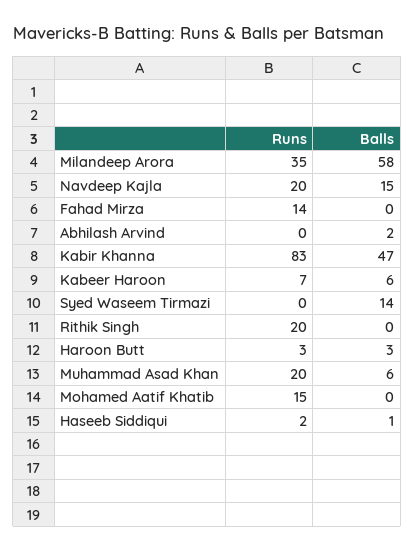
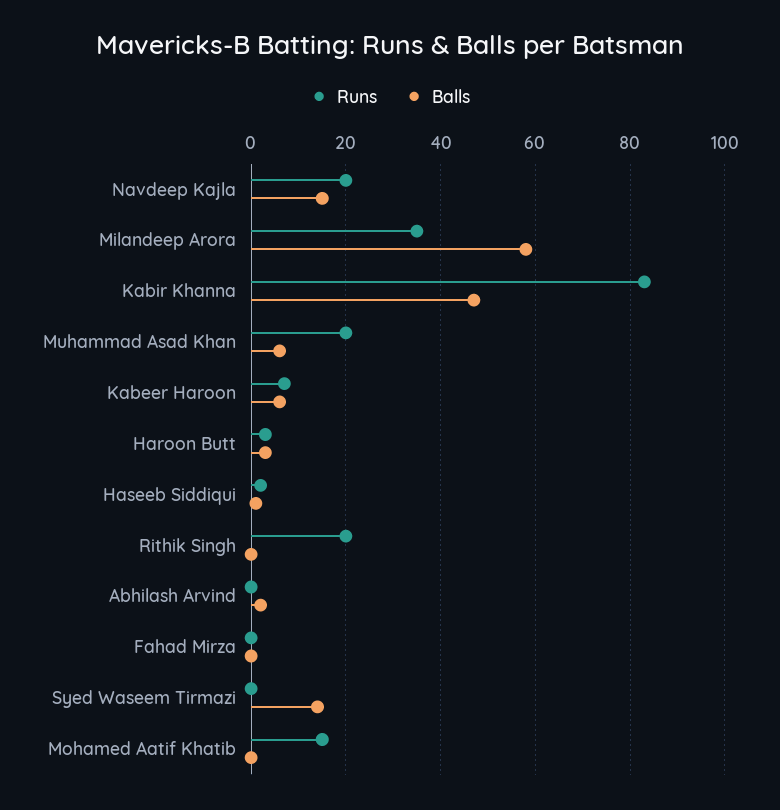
Runs, Fahad Mirza: 14 -> 0

